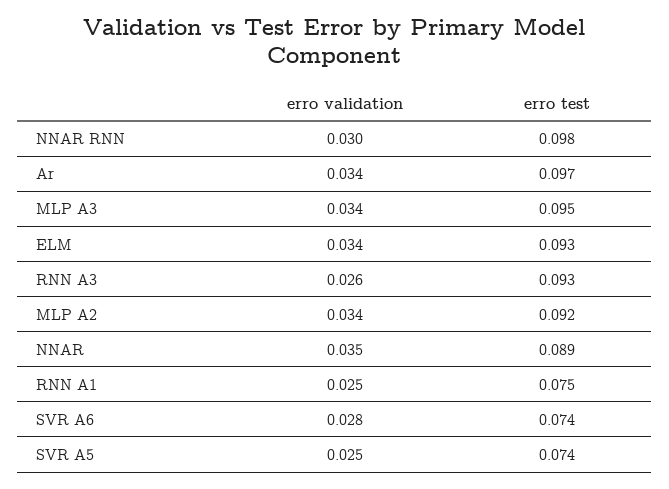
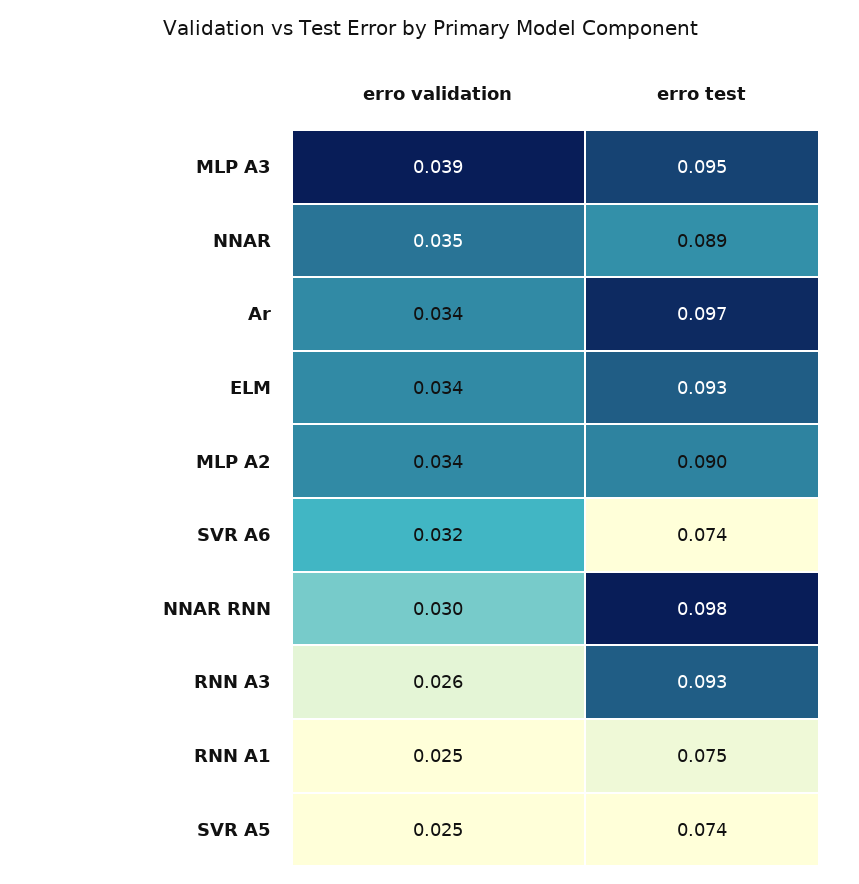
erro validation, MLP A3: 0.034 -> 0.039
erro test, MLP A2: 0.092 -> 0.09
erro validation, SVR A6: 0.028 -> 0.032

